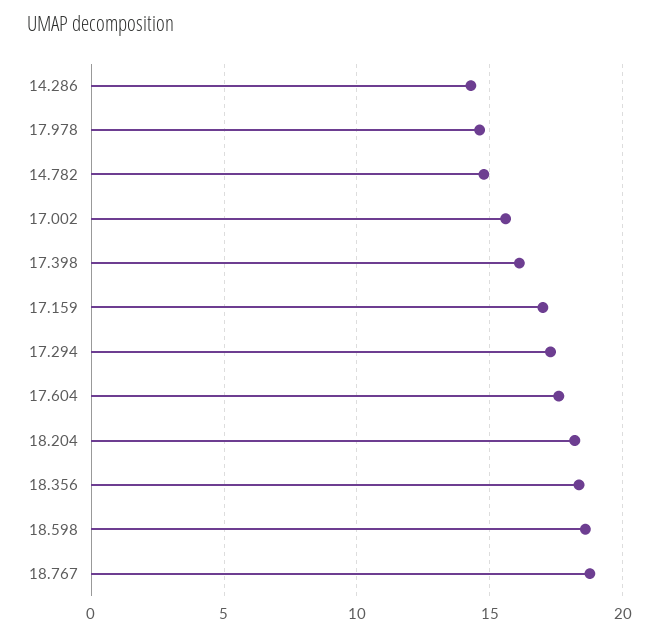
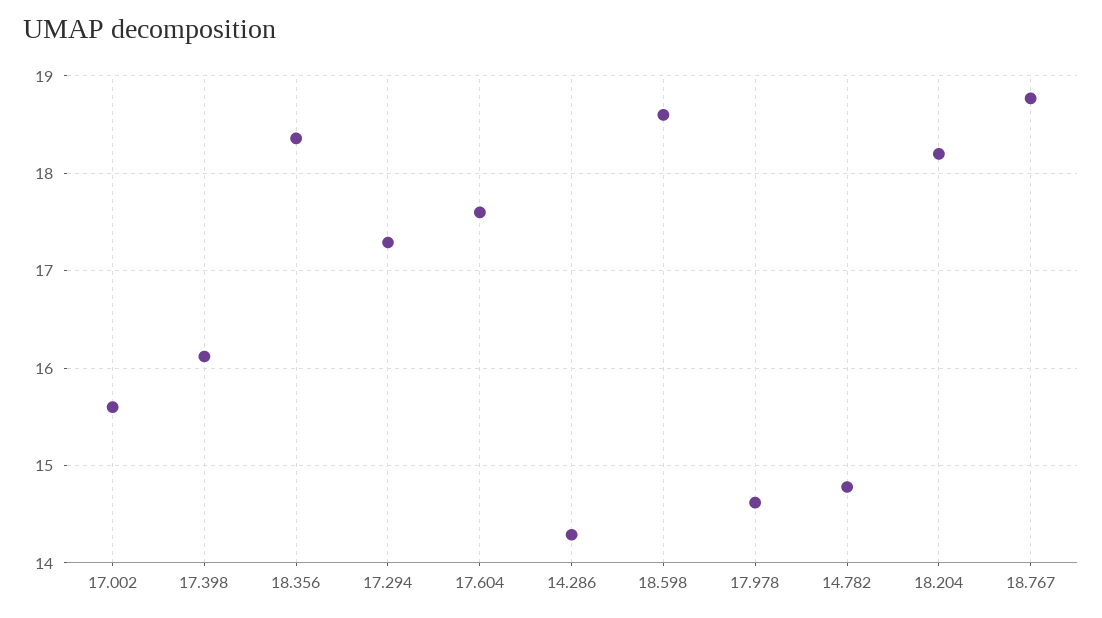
17.159: 17 -> none

